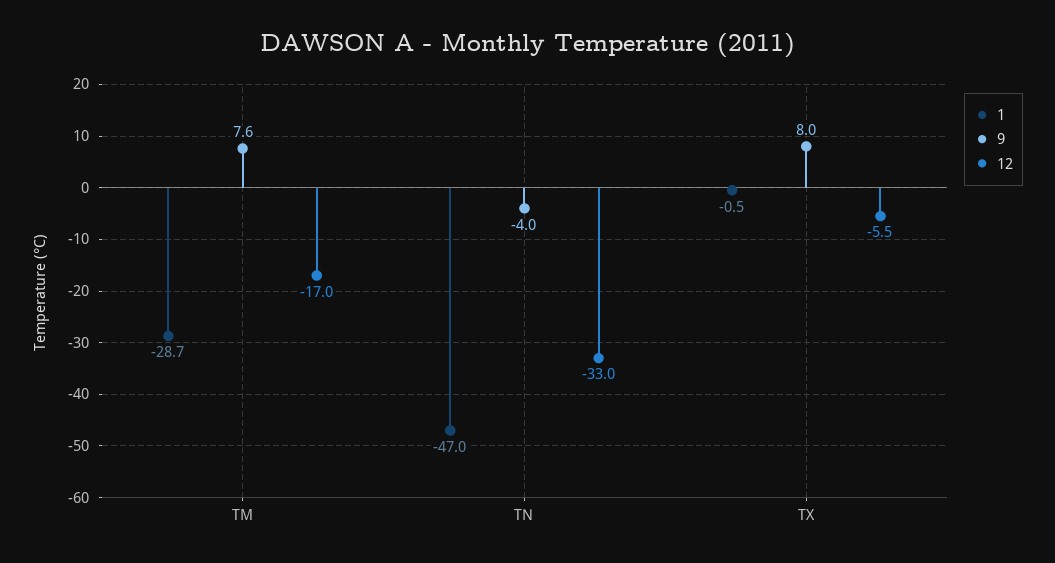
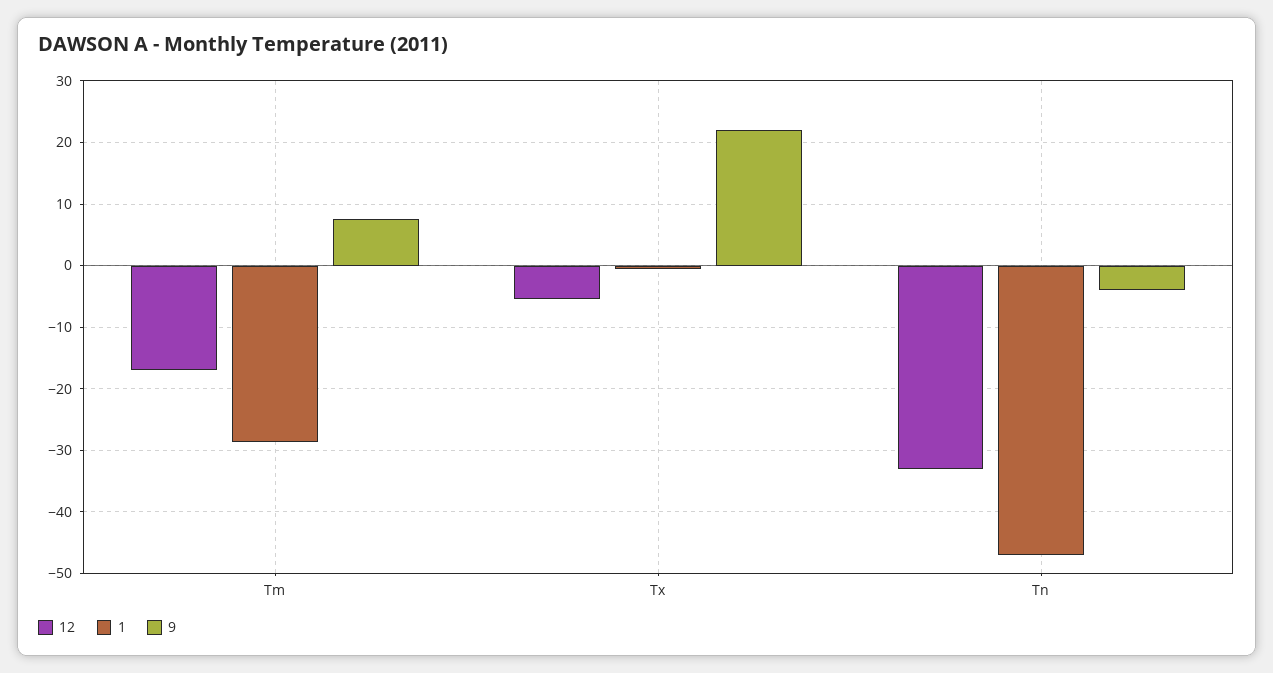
9, TX: 8 -> 22

